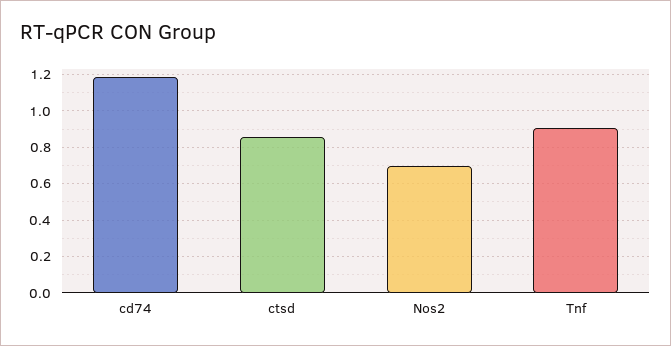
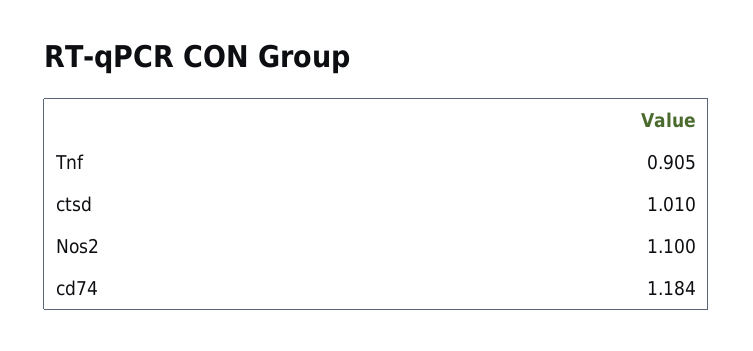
ctsd: 0.85 -> 1.01
Nos2: 0.7 -> 1.1

